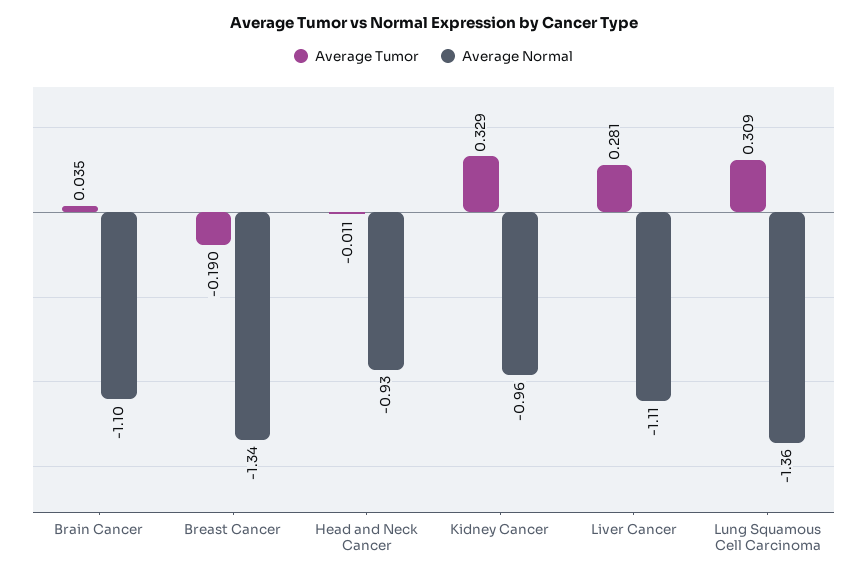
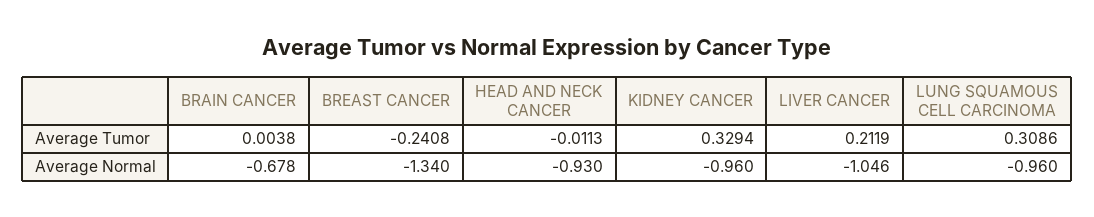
Average Tumor, Brain Cancer: 0.035 -> 0.0038
Average Normal, Brain Cancer: -1.1 -> -0.678
Average Tumor, Breast Cancer: -0.19 -> -0.2408
Average Tumor, Liver Cancer: 0.281 -> 0.2119
Average Normal, Liver Cancer: -1.11 -> -1.046
Average Normal, Lung Squamous Cell Carcinoma: -1.36 -> -0.96

